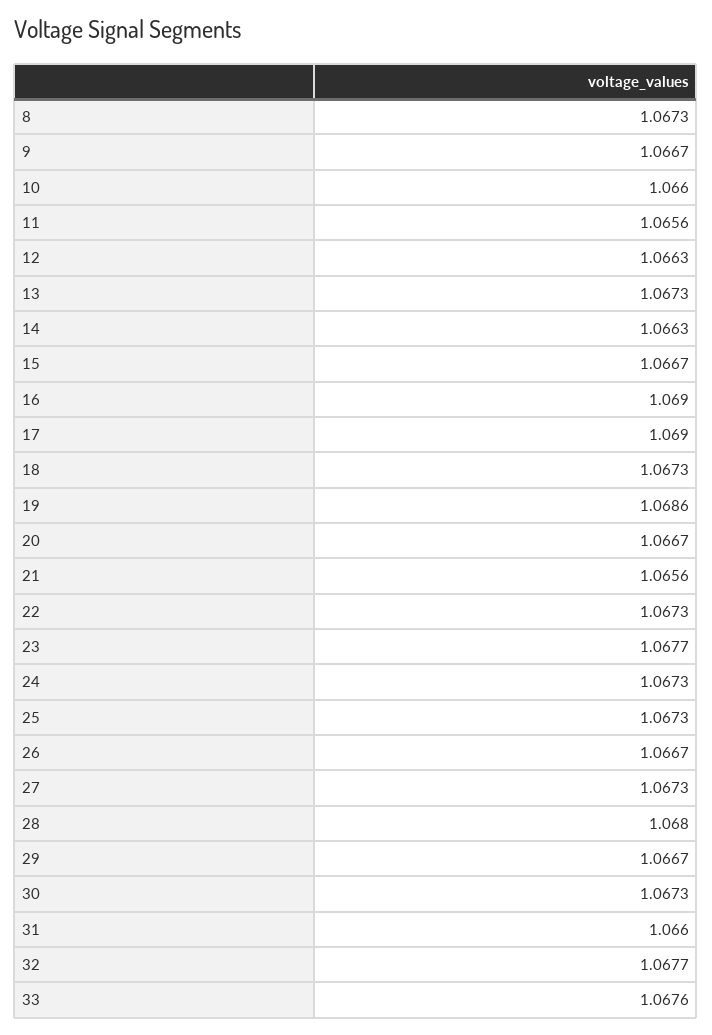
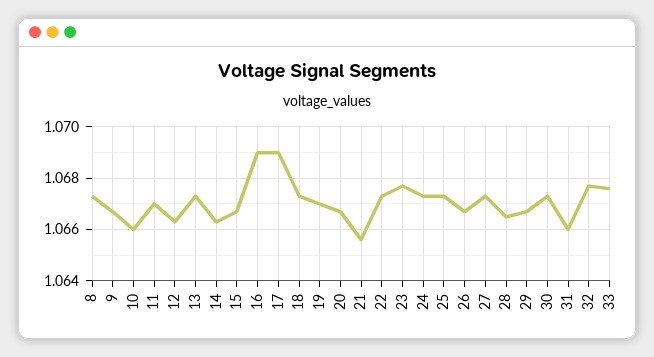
11: 1.0656 -> 1.067
19: 1.0686 -> 1.067
28: 1.068 -> 1.0665

